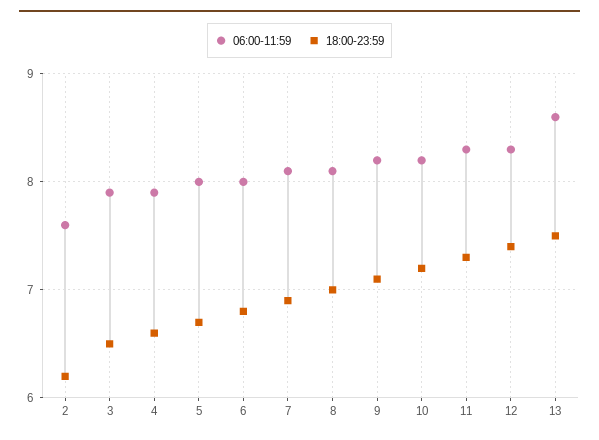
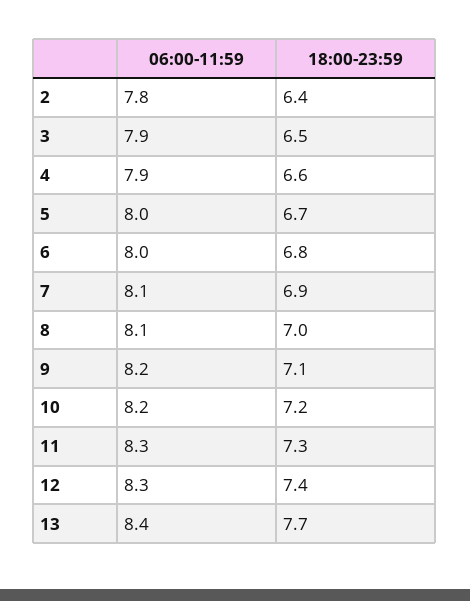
06:00-11:59, 2: 7.6 -> 7.8
18:00-23:59, 2: 6.2 -> 6.4
06:00-11:59, 13: 8.6 -> 8.4
18:00-23:59, 13: 7.5 -> 7.7

